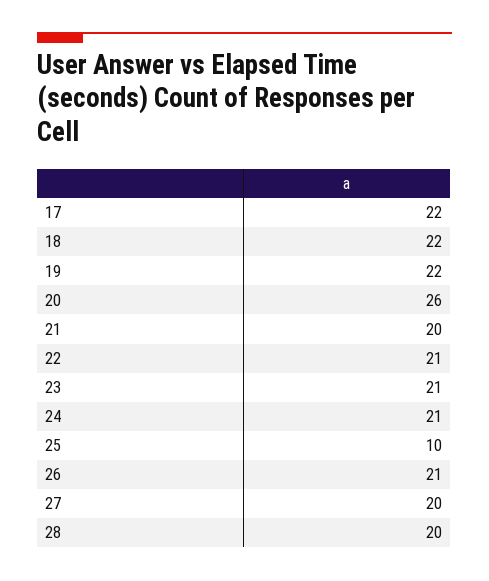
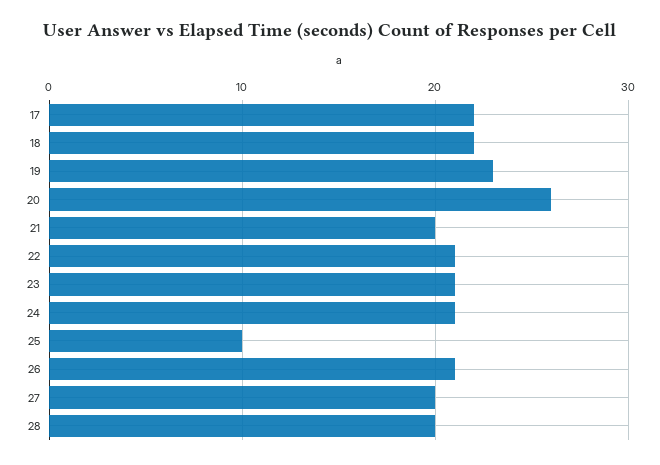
19: 22 -> 23

